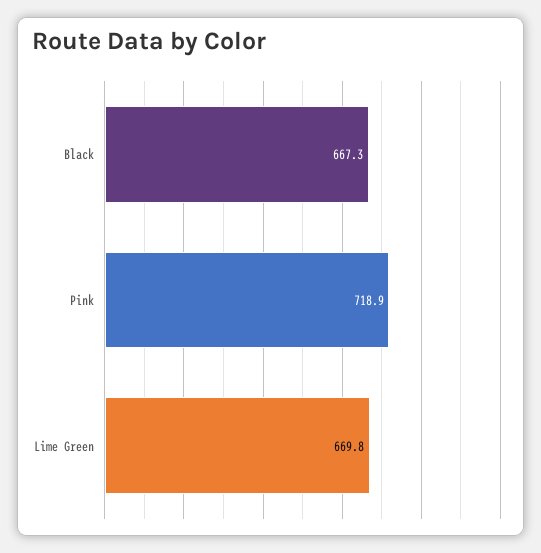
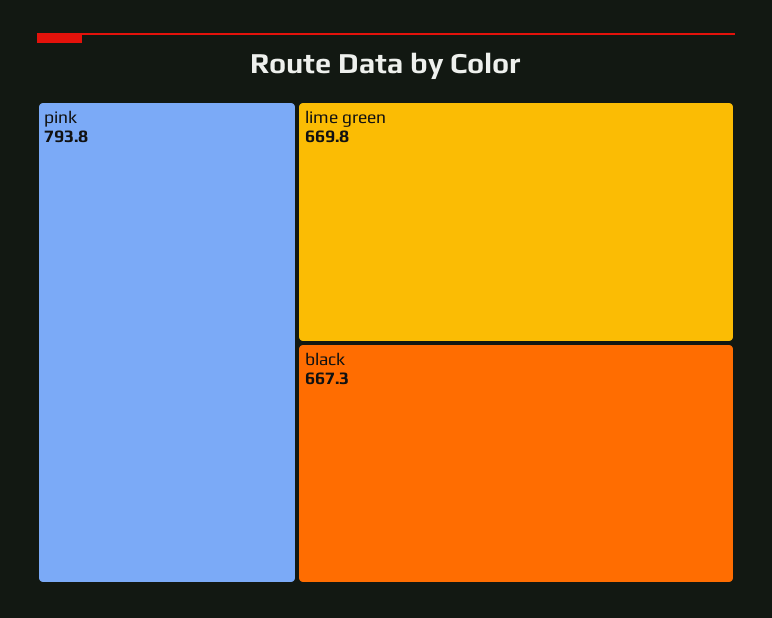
Pink: 718.9 -> 793.8

